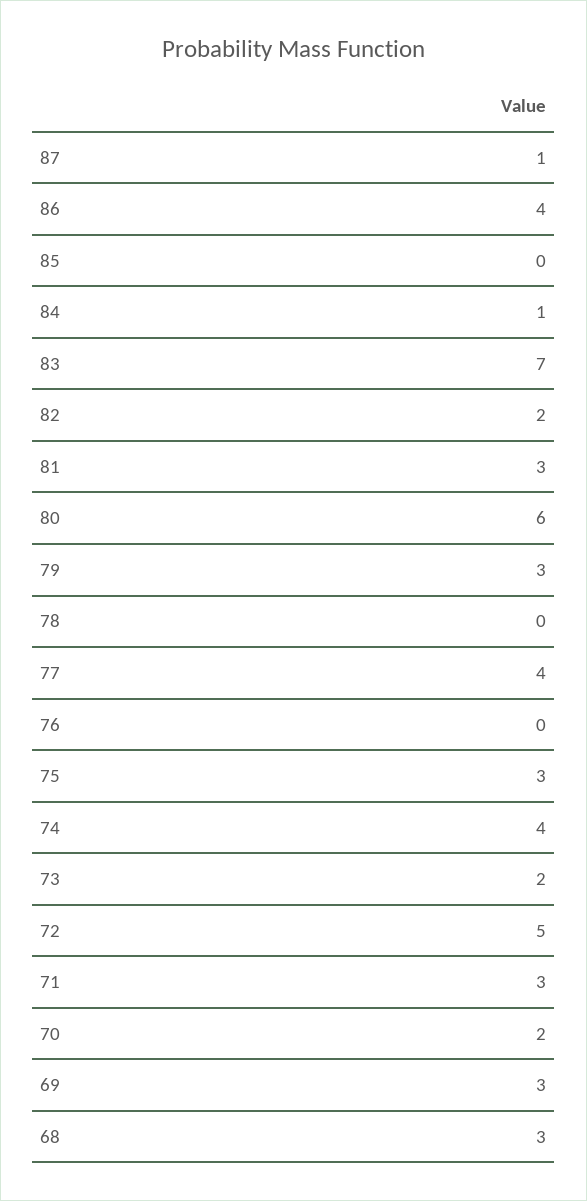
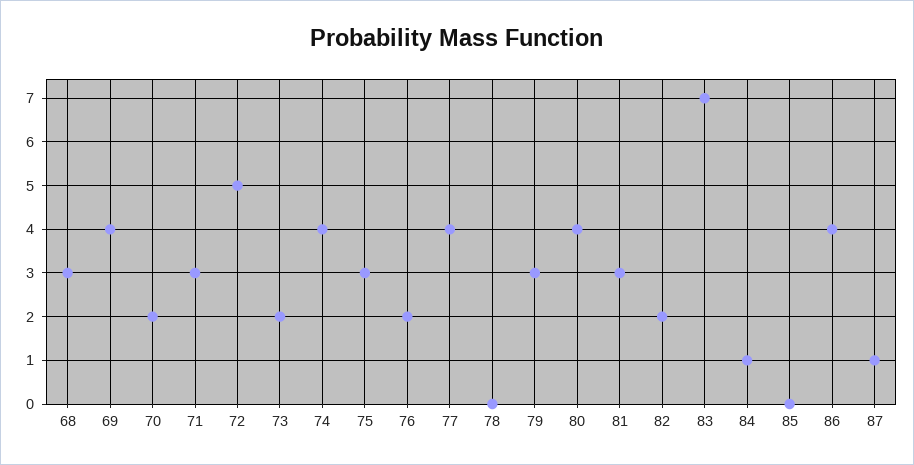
80: 6 -> 4
76: 0 -> 2
69: 3 -> 4

